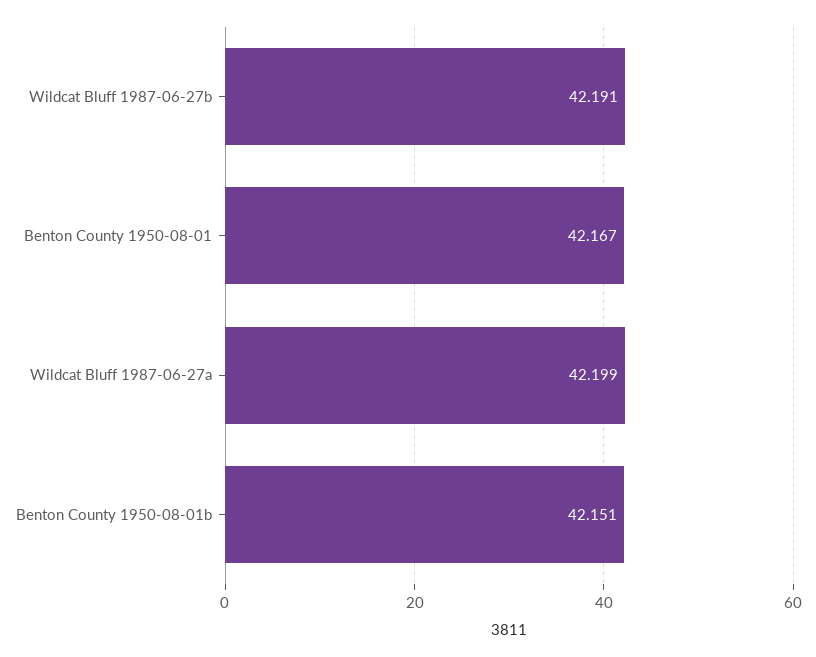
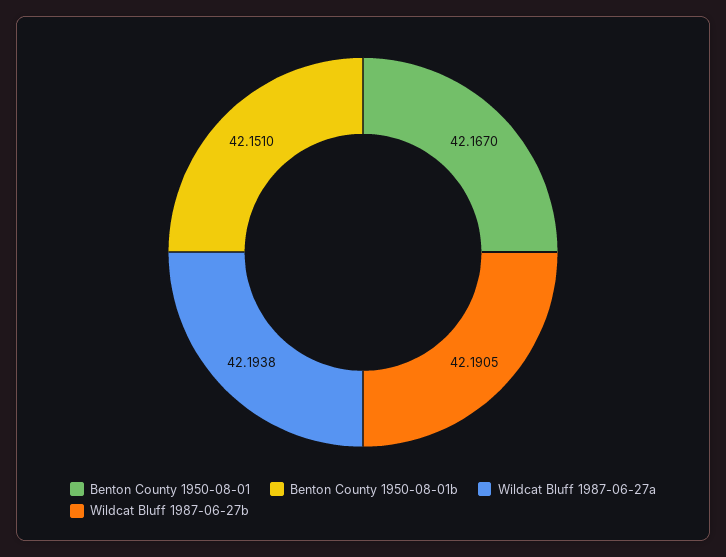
Wildcat Bluff 1987-06-27a: 42.199 -> 42.1938

